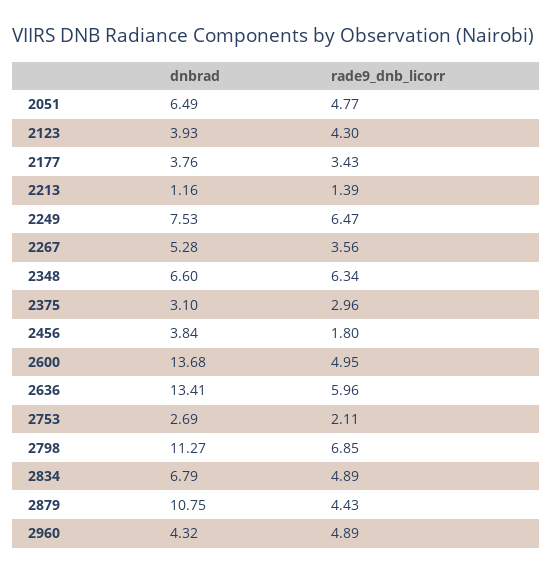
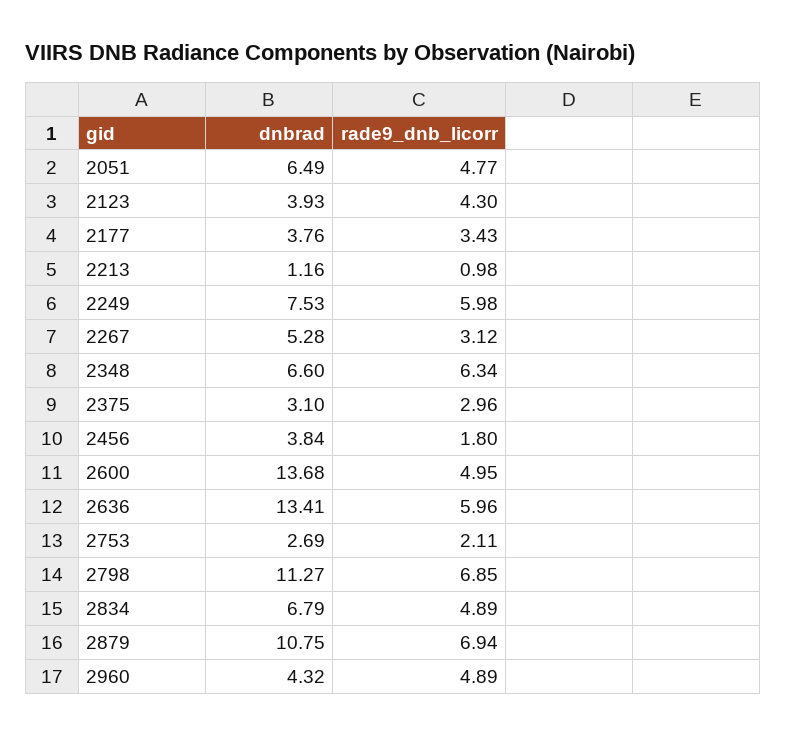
rade9_dnb_licorr, 2213: 1.39 -> 0.98
rade9_dnb_licorr, 2249: 6.47 -> 5.98
rade9_dnb_licorr, 2267: 3.56 -> 3.12
rade9_dnb_licorr, 2879: 4.43 -> 6.94

